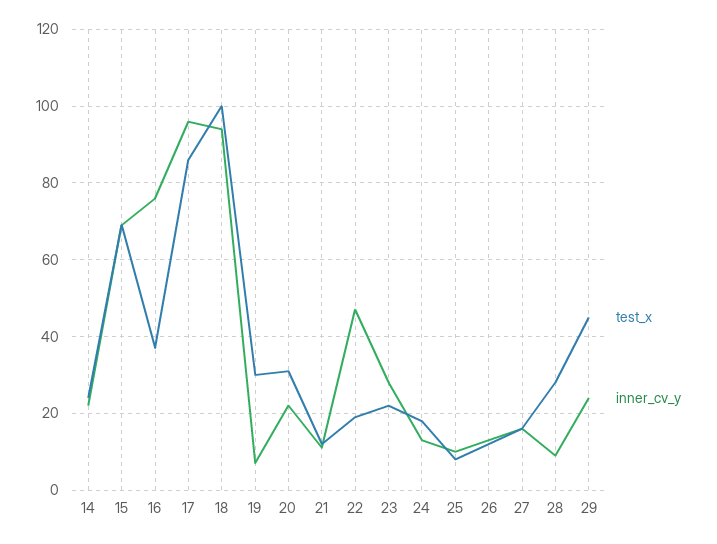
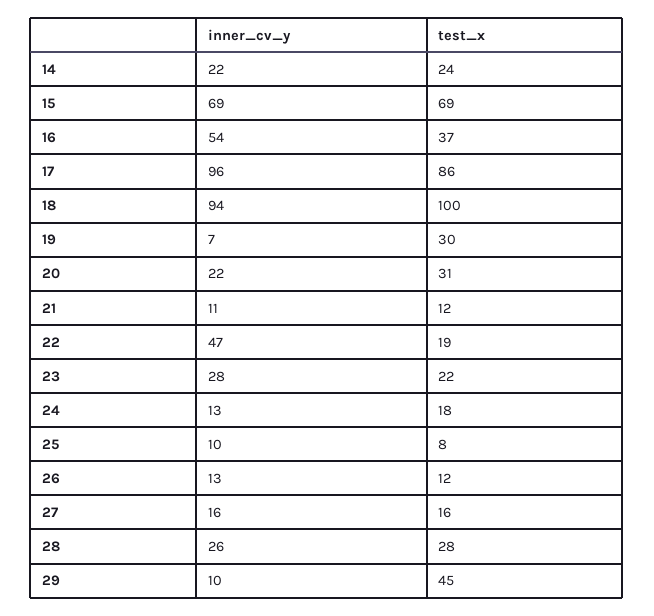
inner_cv_y, 16: 75 -> 54
inner_cv_y, 28: 10 -> 26
inner_cv_y, 29: 25 -> 10

